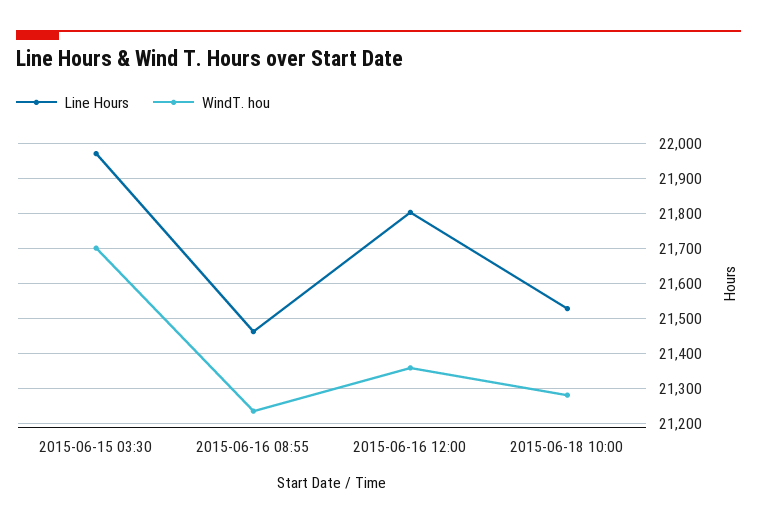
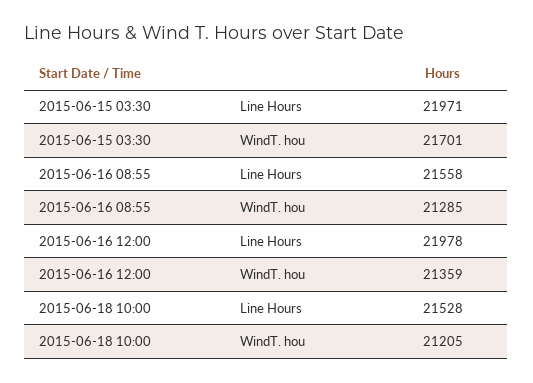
Line Hours, 2015-06-16 08:55: 21460 -> 21558
WindT. hou, 2015-06-16 08:55: 21240 -> 21285
Line Hours, 2015-06-16 12:00: 21800 -> 21978
WindT. hou, 2015-06-18 10:00: 21280 -> 21205

